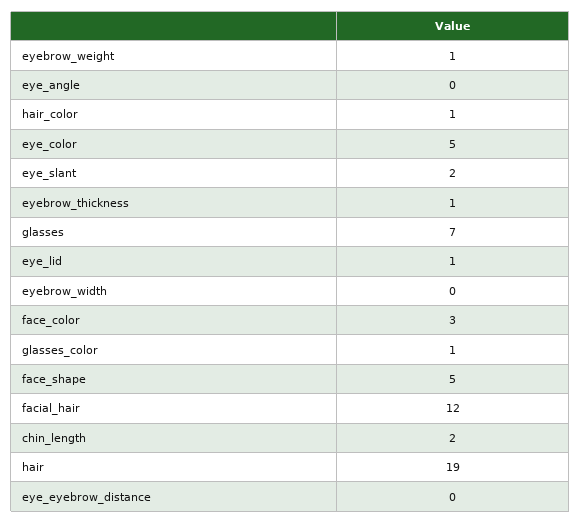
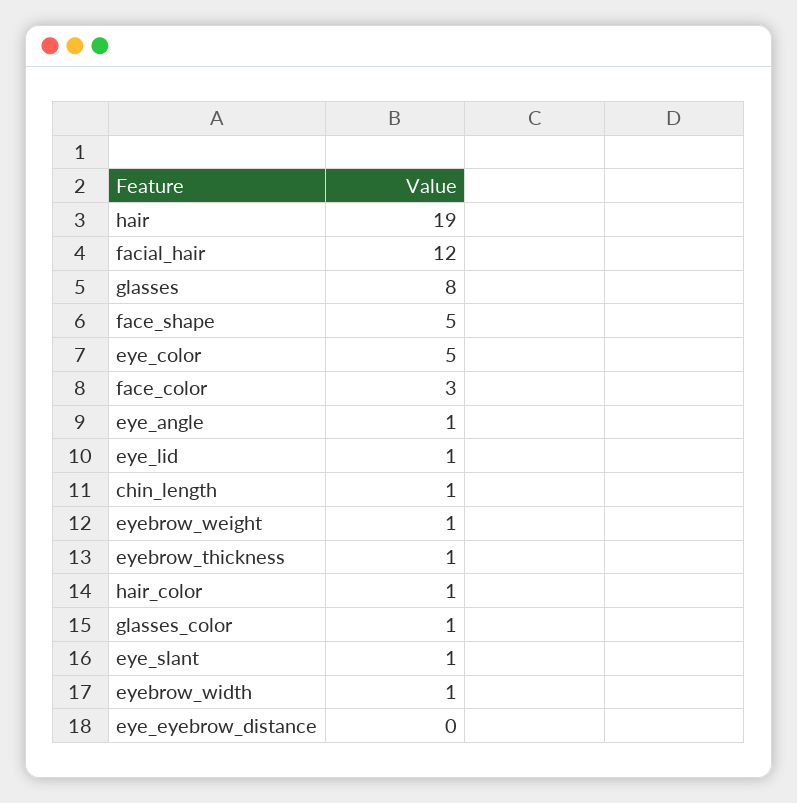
eye_angle: 0 -> 1
eye_slant: 2 -> 1
glasses: 7 -> 8
eyebrow_width: 0 -> 1
chin_length: 2 -> 1

